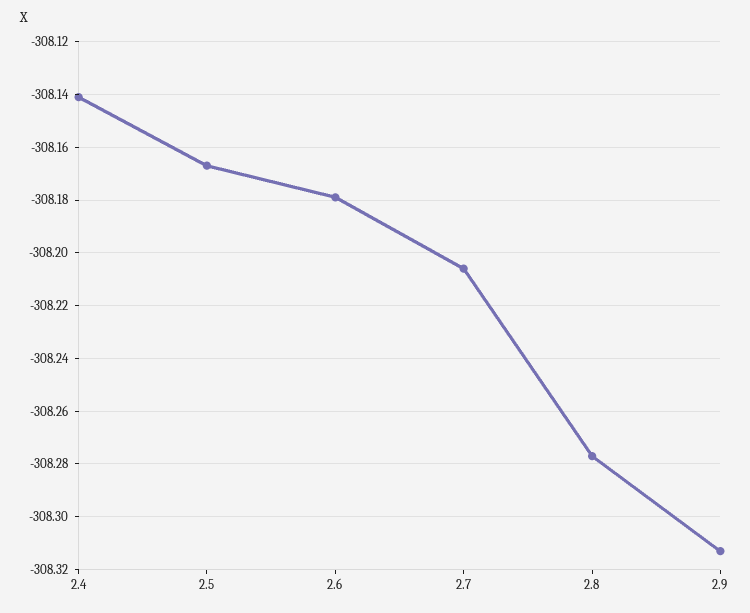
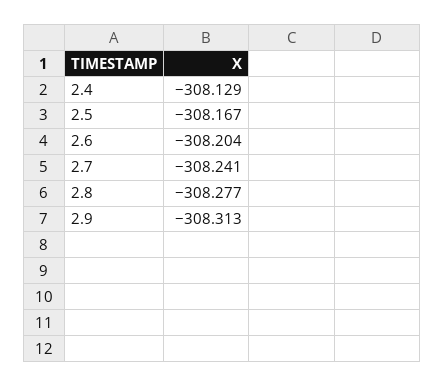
2.4: -308.14 -> -308.129
2.6: -308.18 -> -308.204
2.7: -308.205 -> -308.241

